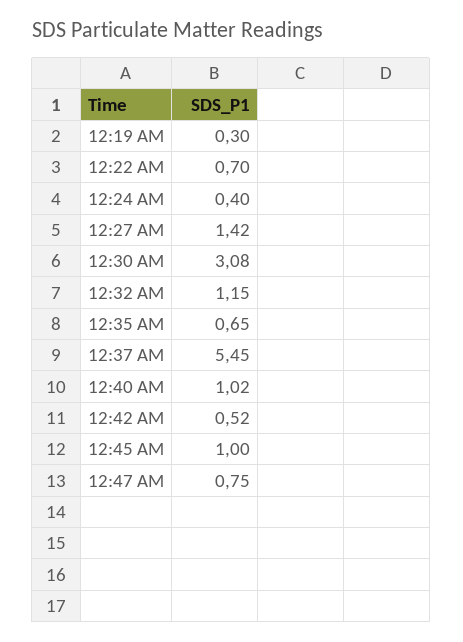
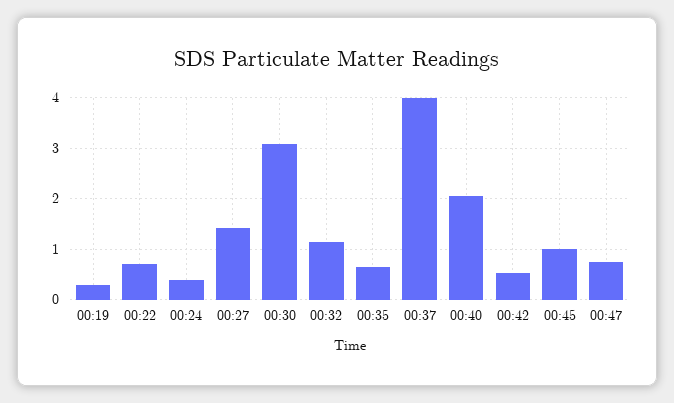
12:37 AM: 5.45 -> 4
12:40 AM: 1.02 -> 2

